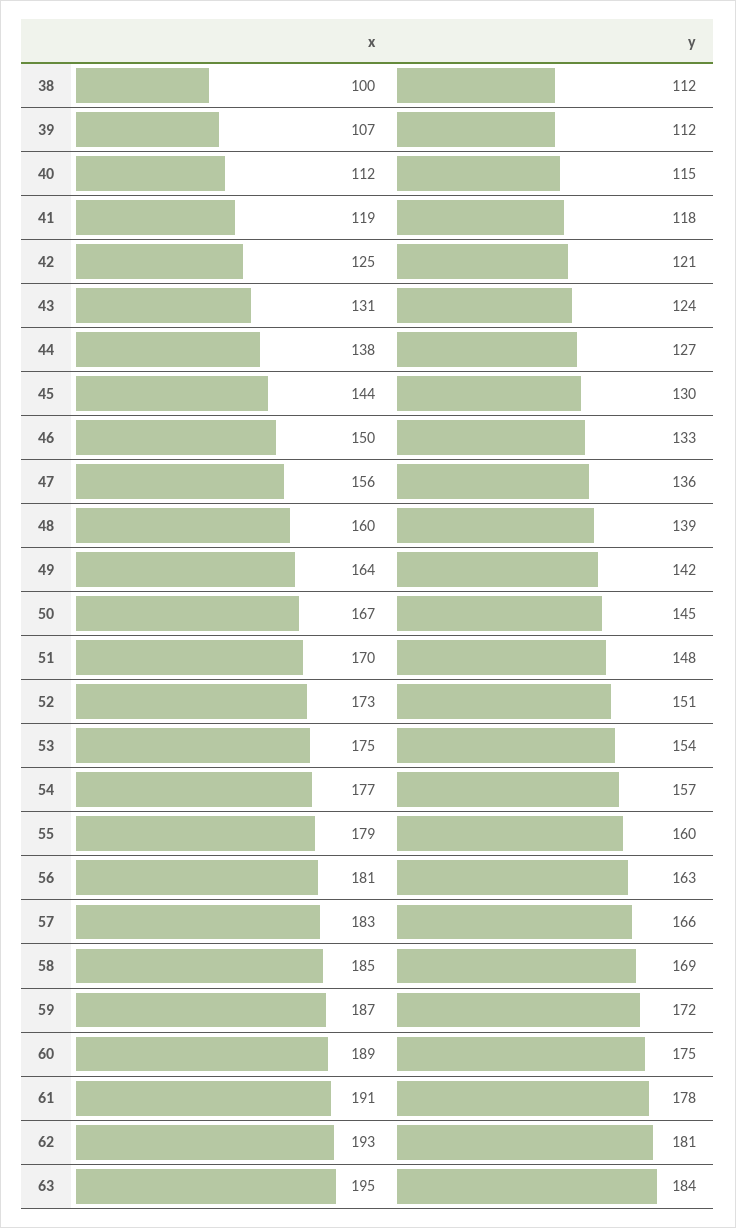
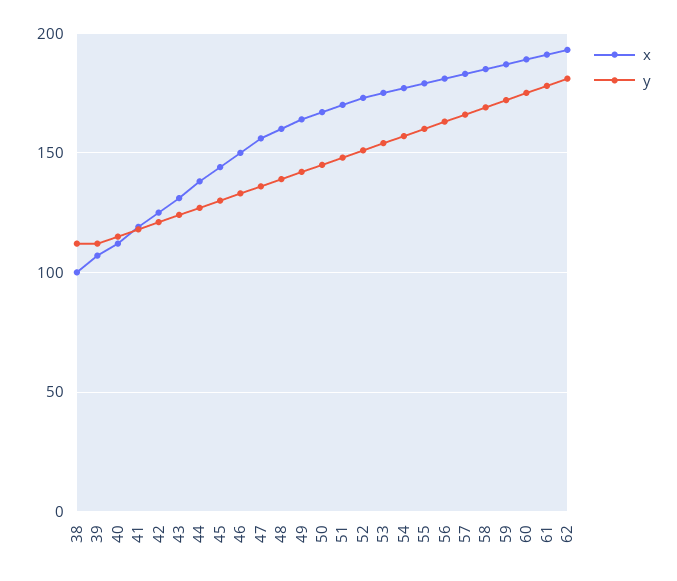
x, 63: 195 -> none
y, 63: 184 -> none

